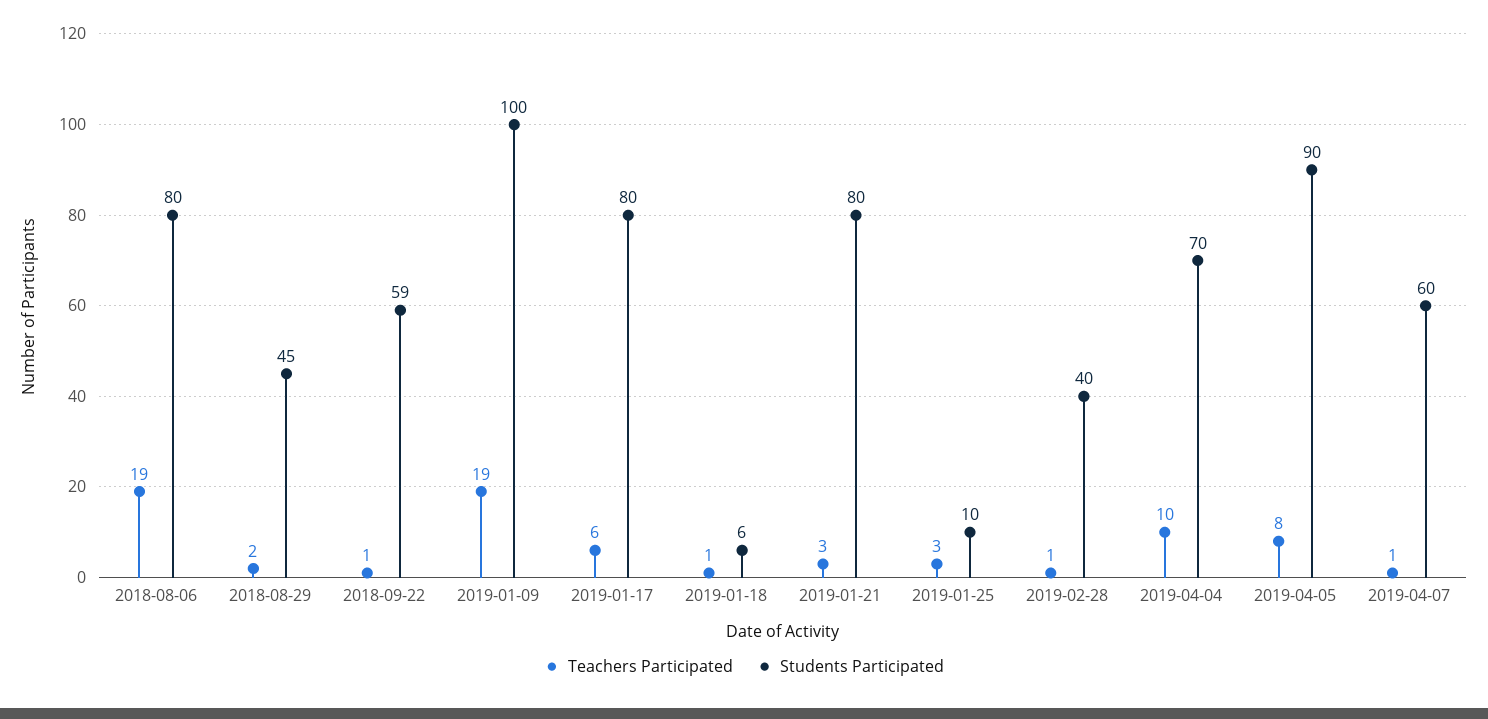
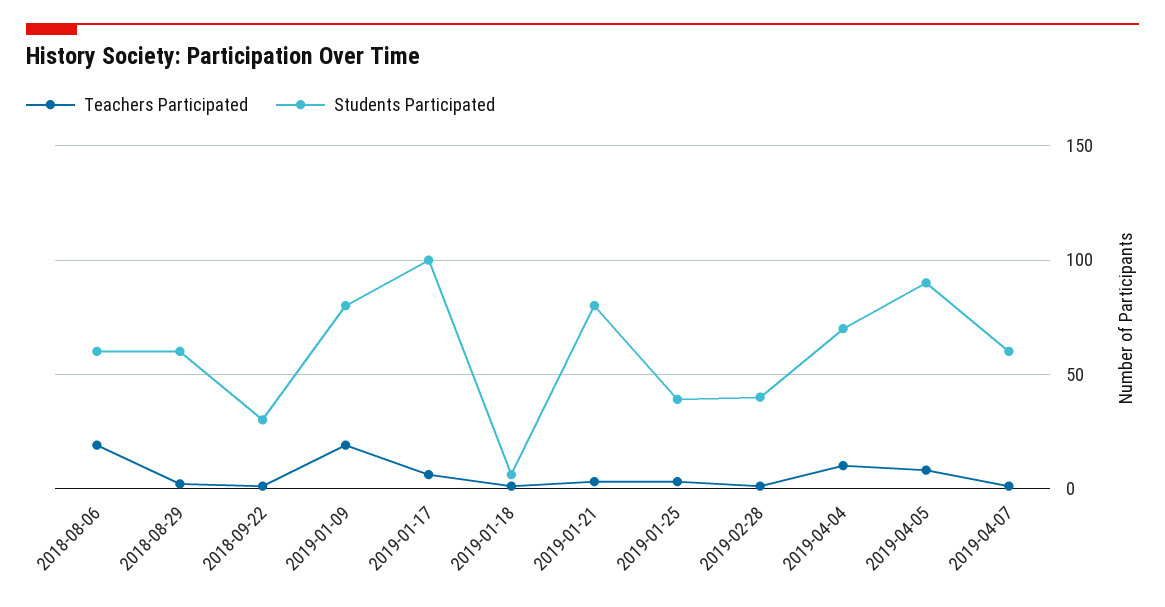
Students Participated, 2018-08-06: 80 -> 60
Students Participated, 2018-08-29: 45 -> 60
Students Participated, 2018-09-22: 59 -> 30
Students Participated, 2019-01-09: 100 -> 80
Students Participated, 2019-01-17: 80 -> 100
Students Participated, 2019-01-25: 10 -> 40

